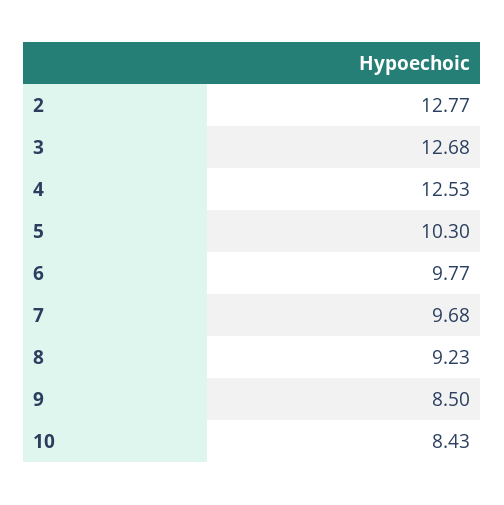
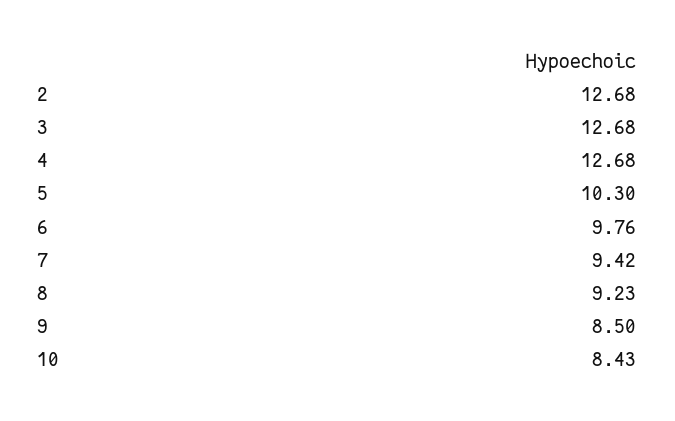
2: 12.77 -> 12.68
4: 12.53 -> 12.68
6: 9.77 -> 9.76
7: 9.68 -> 9.42

